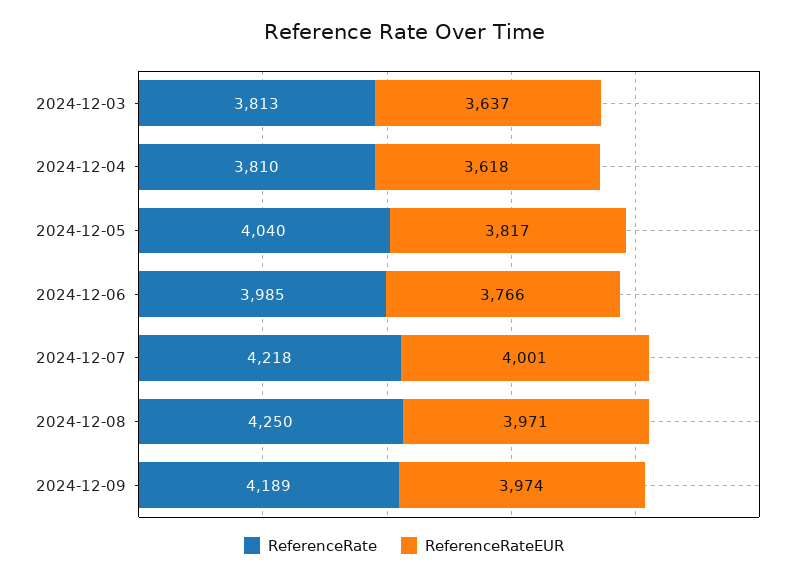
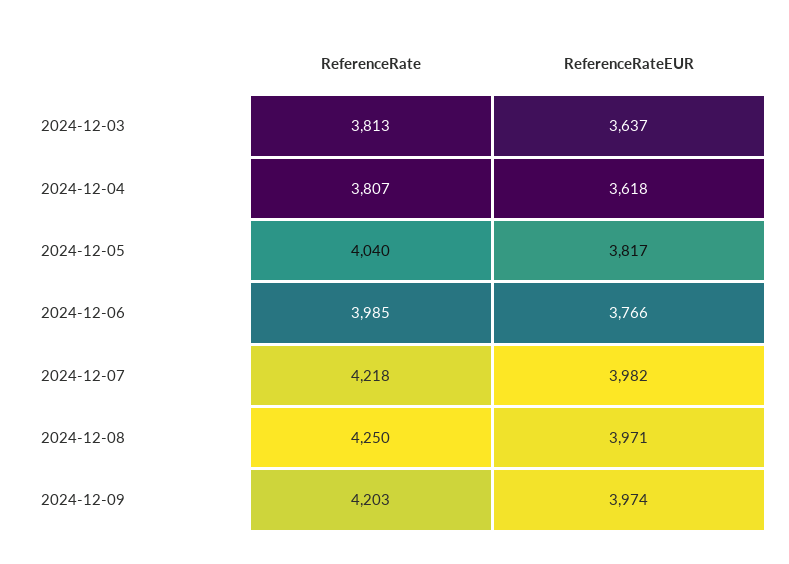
ReferenceRate, 2024-12-04: 3810 -> 3807
ReferenceRateEUR, 2024-12-07: 4001 -> 3982
ReferenceRate, 2024-12-09: 4189 -> 4203

